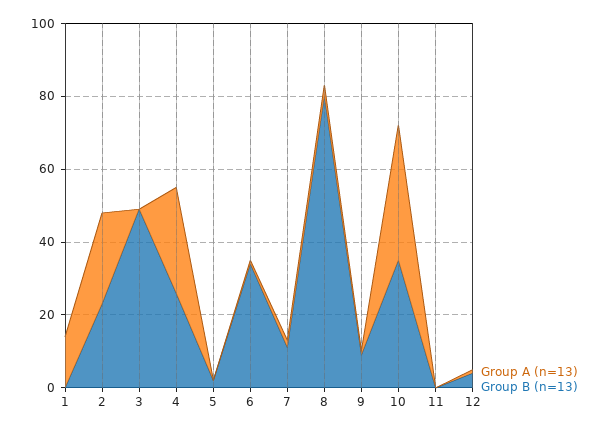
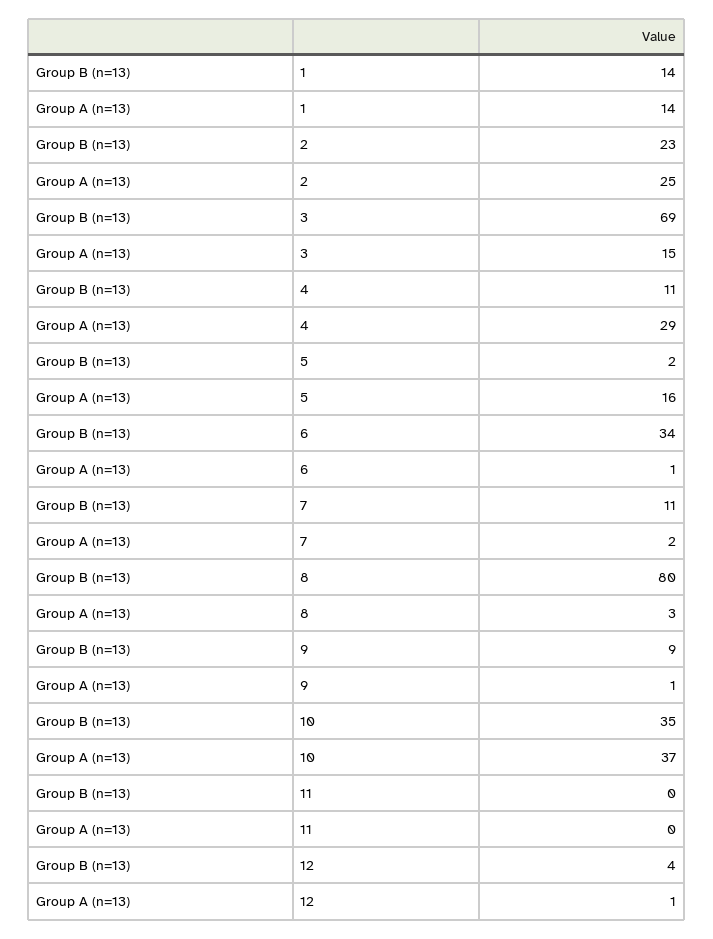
Group B (n=13), 1: 0 -> 14
Group A (n=13), 3: 0 -> 15
Group B (n=13), 3: 50 -> 69
Group B (n=13), 4: 25 -> 11
Group A (n=13), 5: 0 -> 16

